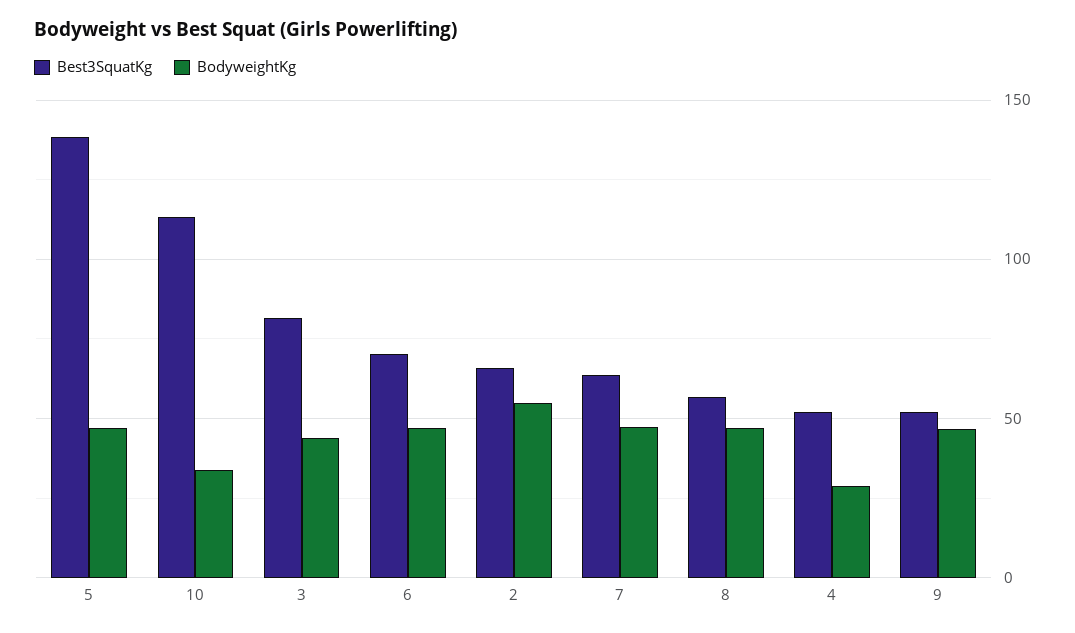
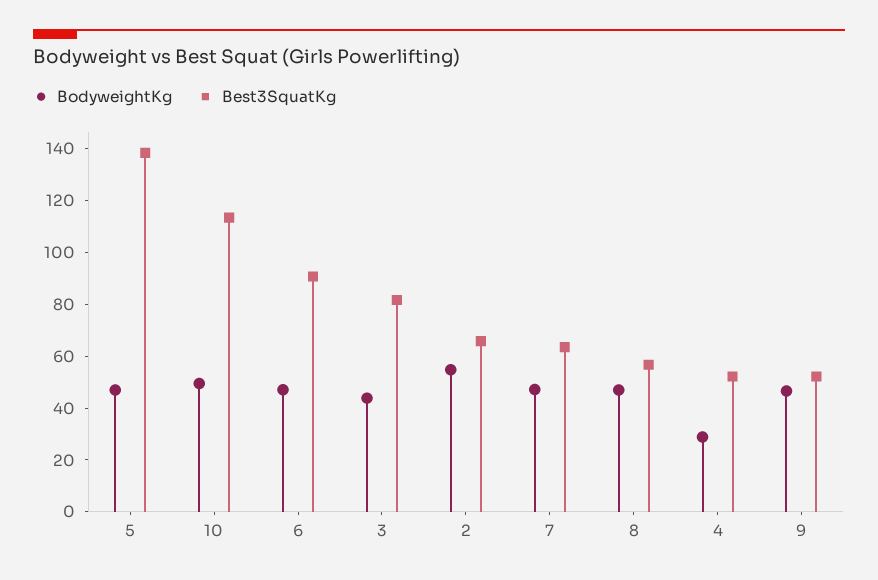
BodyweightKg, 10: 35 -> 50
Best3SquatKg, 6: 70 -> 90

